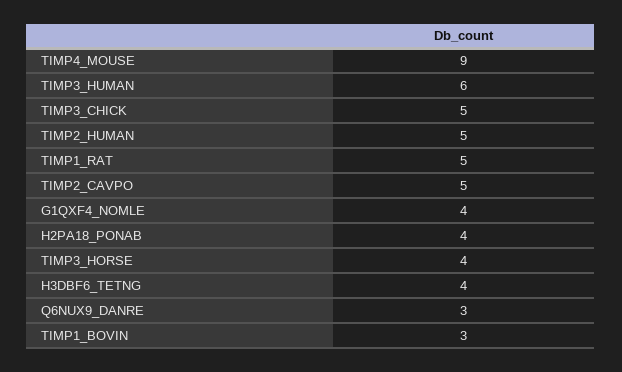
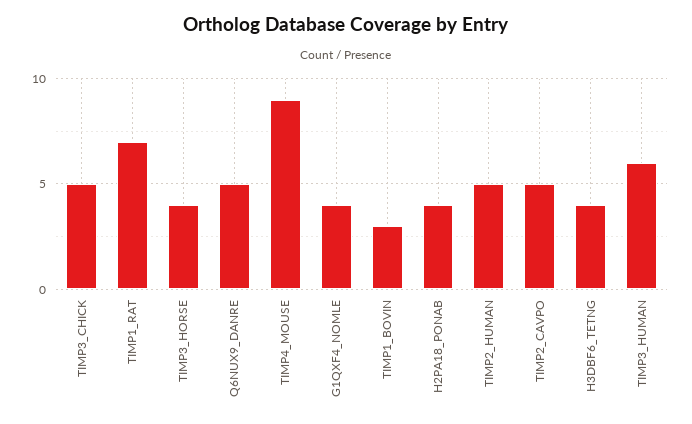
TIMP1_RAT: 5 -> 7
Q6NUX9_DANRE: 3 -> 5

